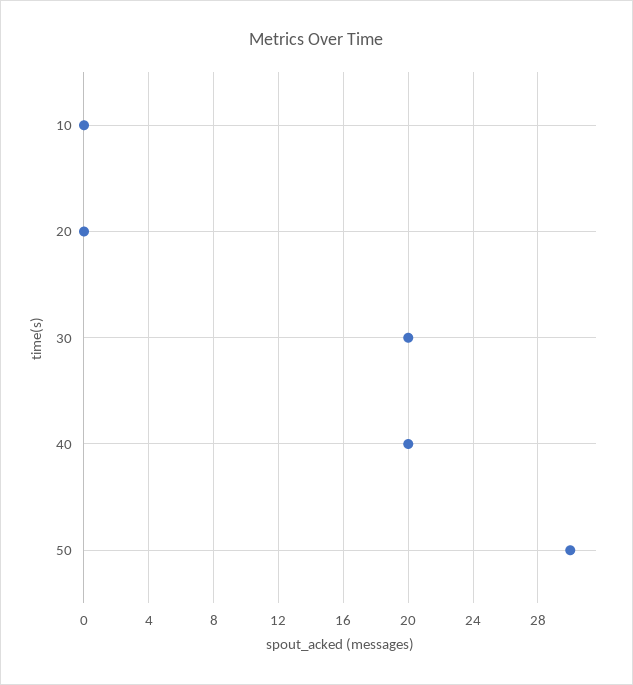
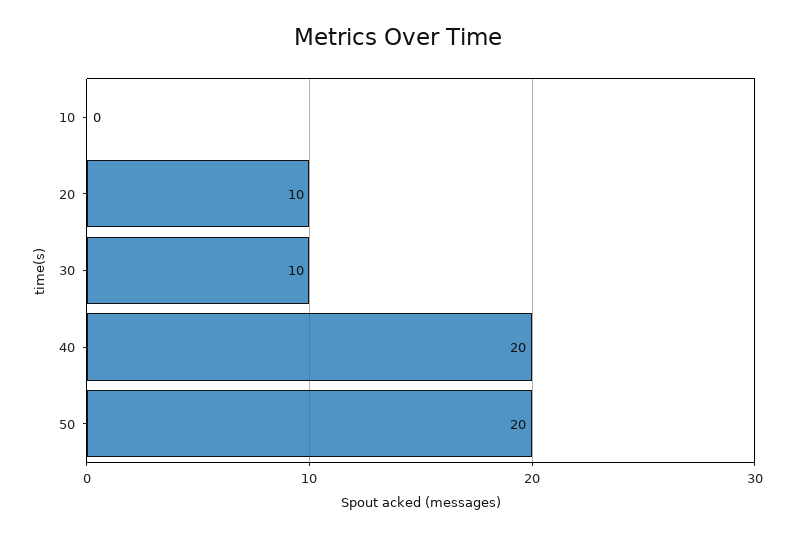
20: 0 -> 10
30: 20 -> 10
50: 30 -> 20

